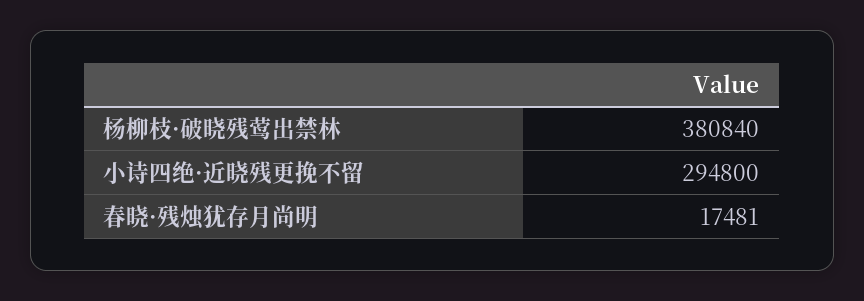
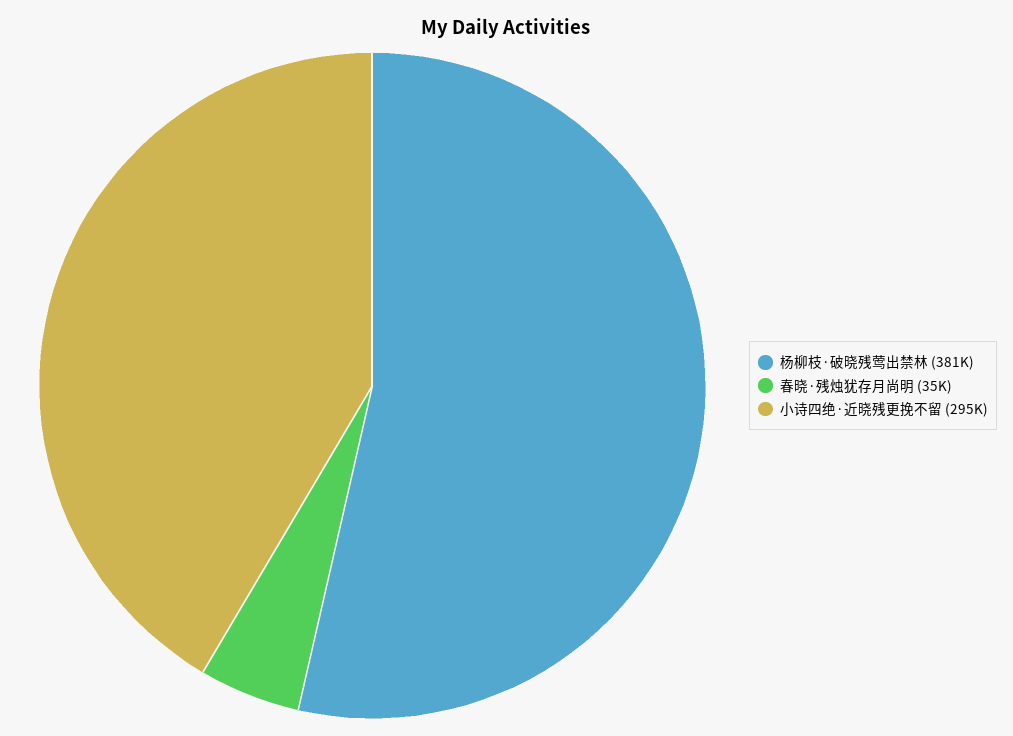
春晓·残烛犹存月尚明: 17481 -> 35000

